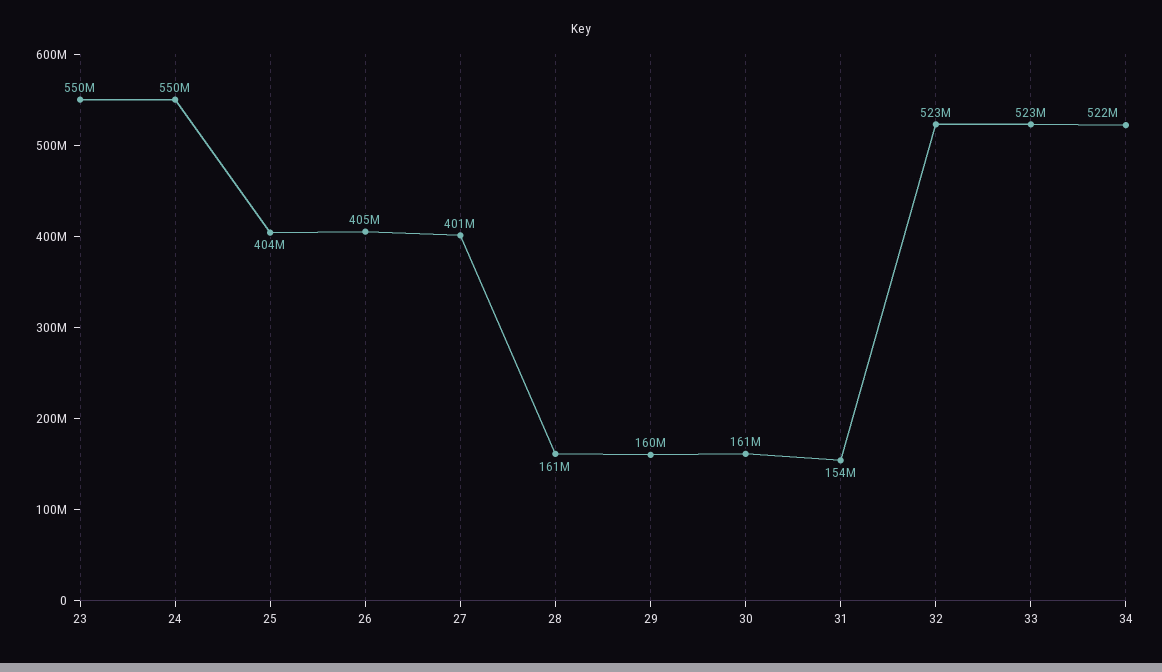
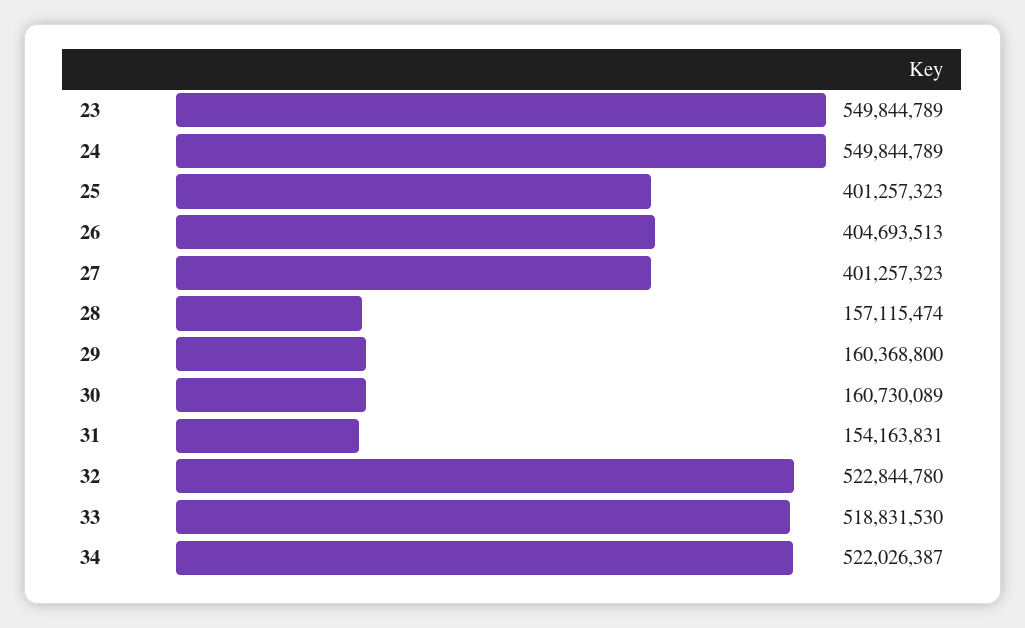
25: 404000000 -> 401257323
28: 161000000 -> 157115474
33: 523000000 -> 518831530

